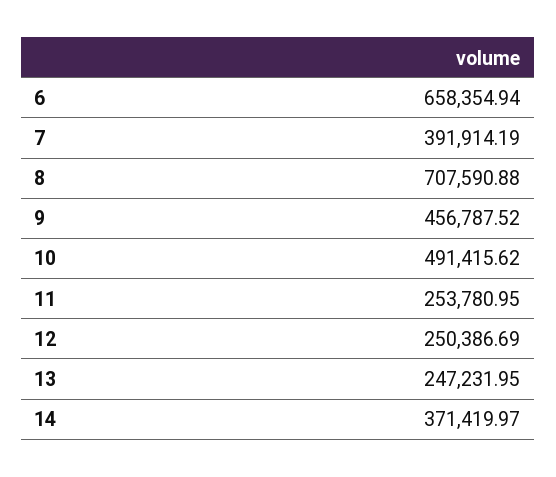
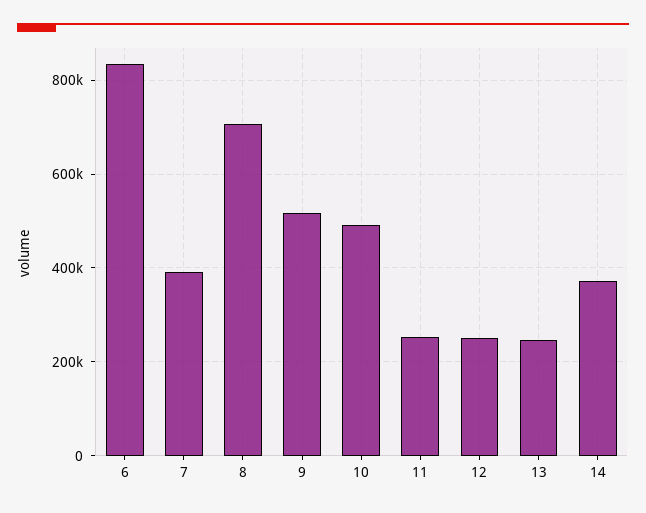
6: 658354.94 -> 840000
9: 456787.52 -> 520000

